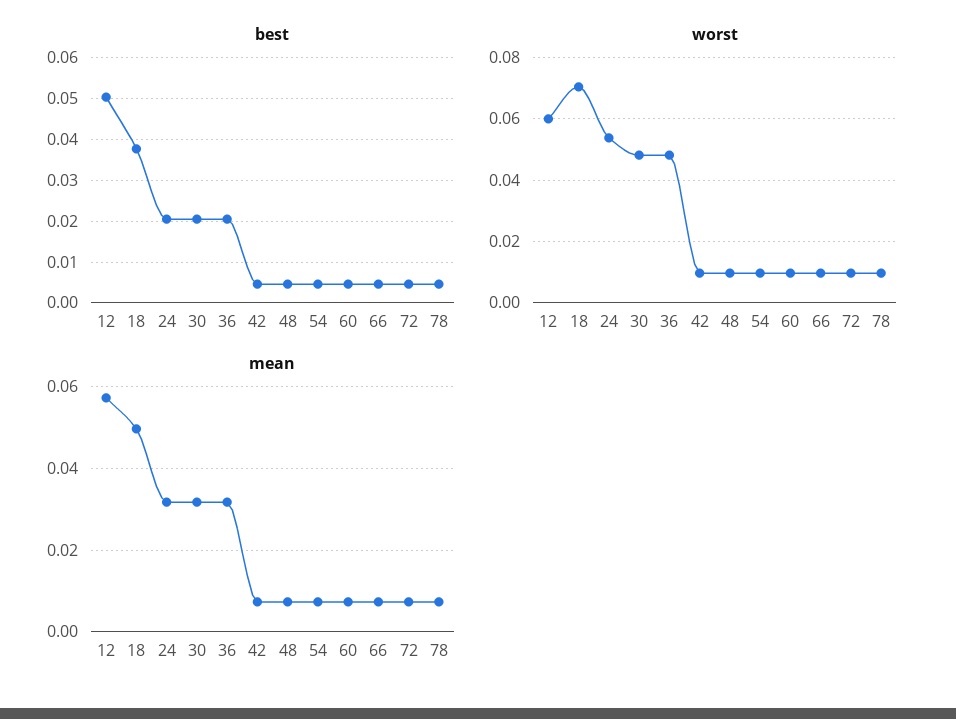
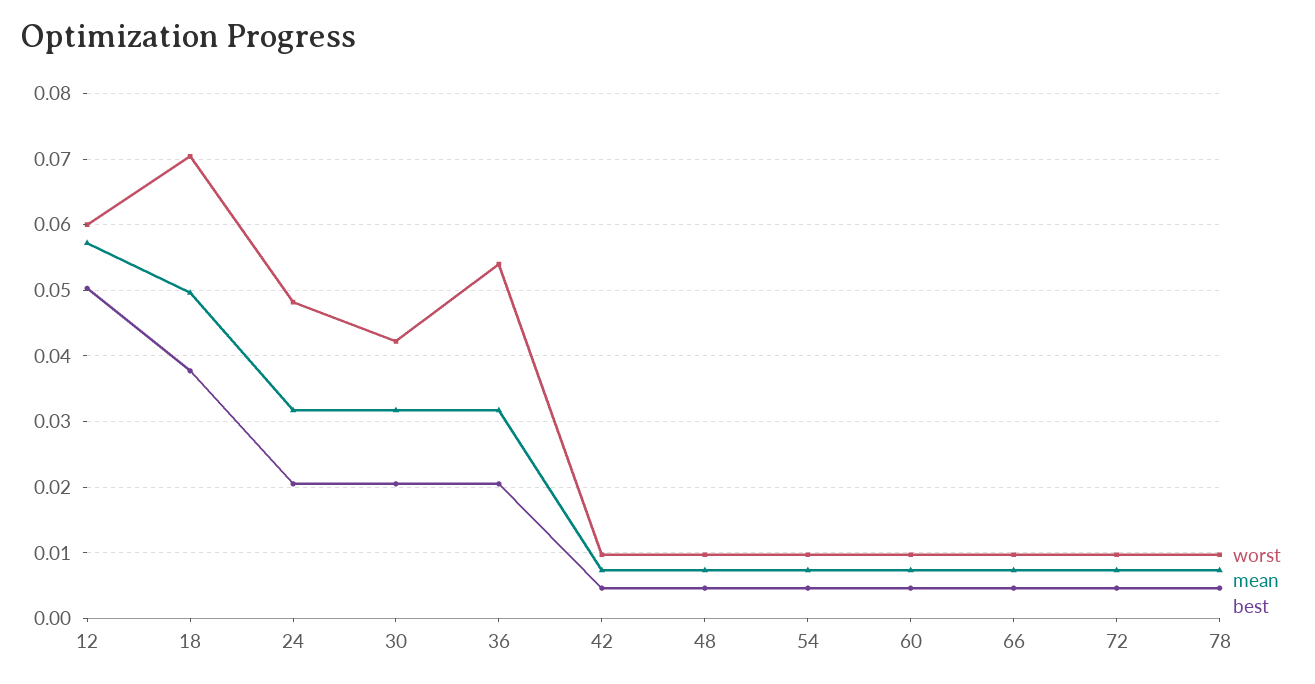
worst, 24: 0.054 -> 0.048
worst, 30: 0.048 -> 0.042
worst, 36: 0.048 -> 0.054

